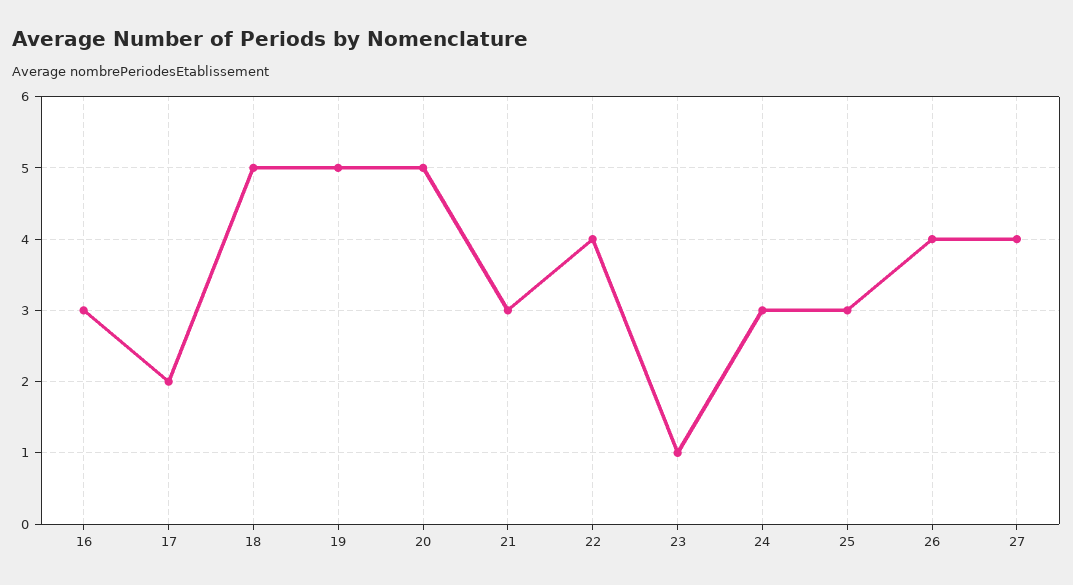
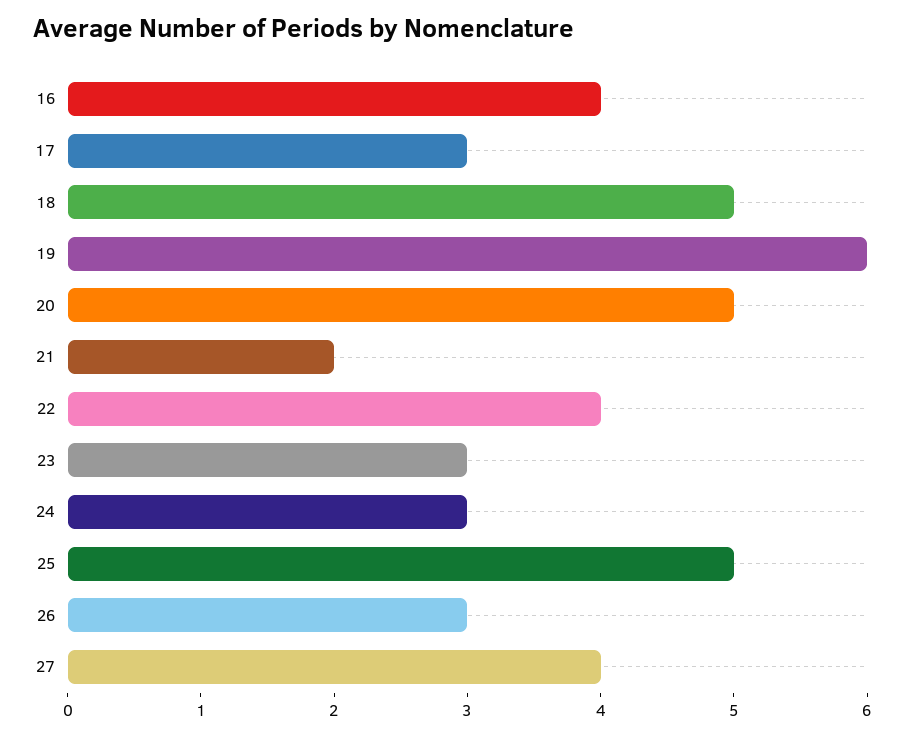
16: 3 -> 4
17: 2 -> 3
19: 5 -> 6
21: 3 -> 2
23: 1 -> 3
25: 3 -> 5
26: 4 -> 3

